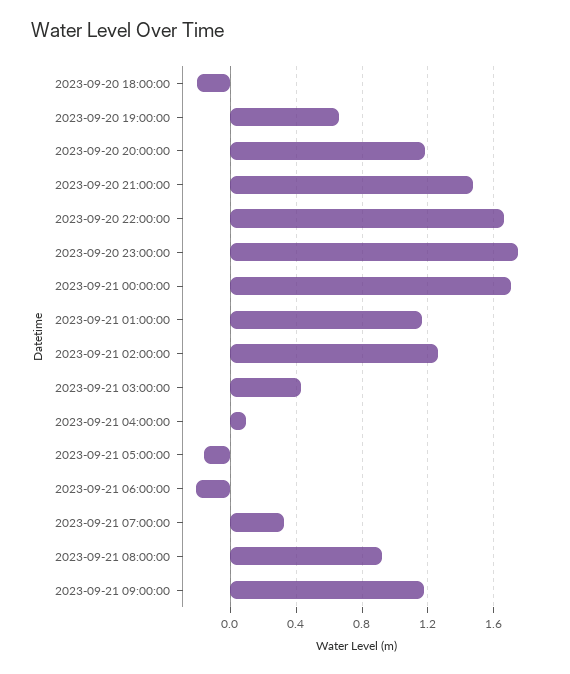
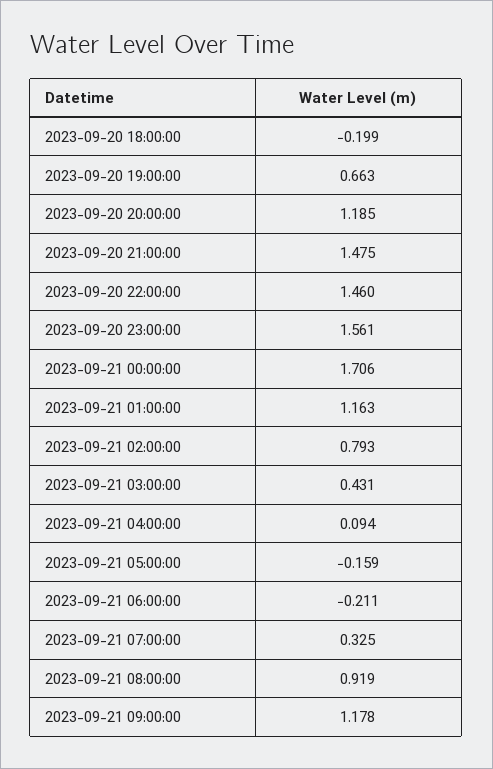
2023-09-20 22:00:00: 1.65 -> 1.46
2023-09-20 23:00:00: 1.75 -> 1.561
2023-09-21 02:00:00: 1.25 -> 0.793

